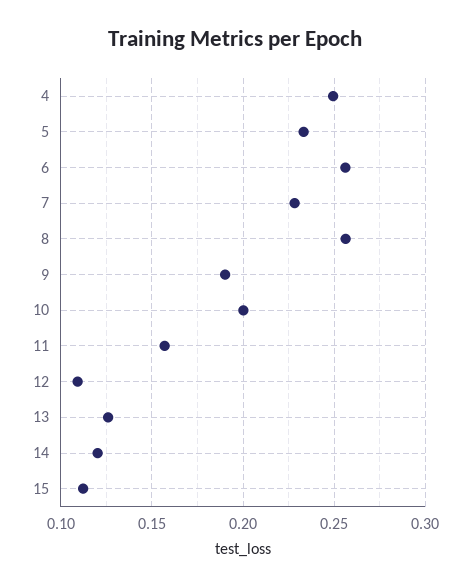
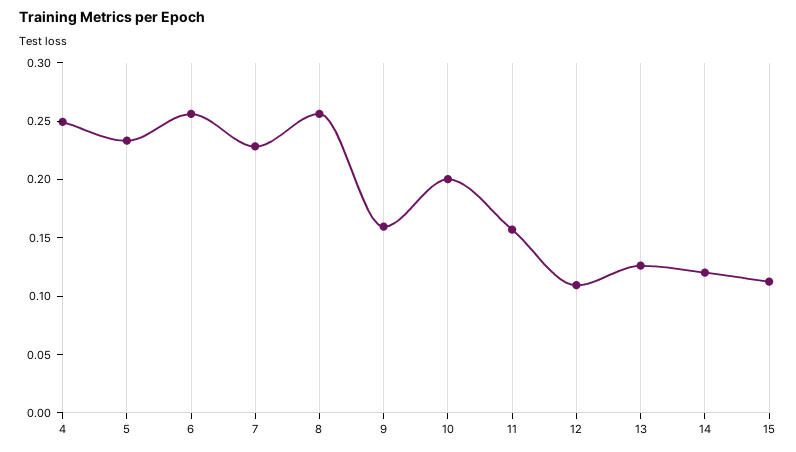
9: 0.19 -> 0.16

